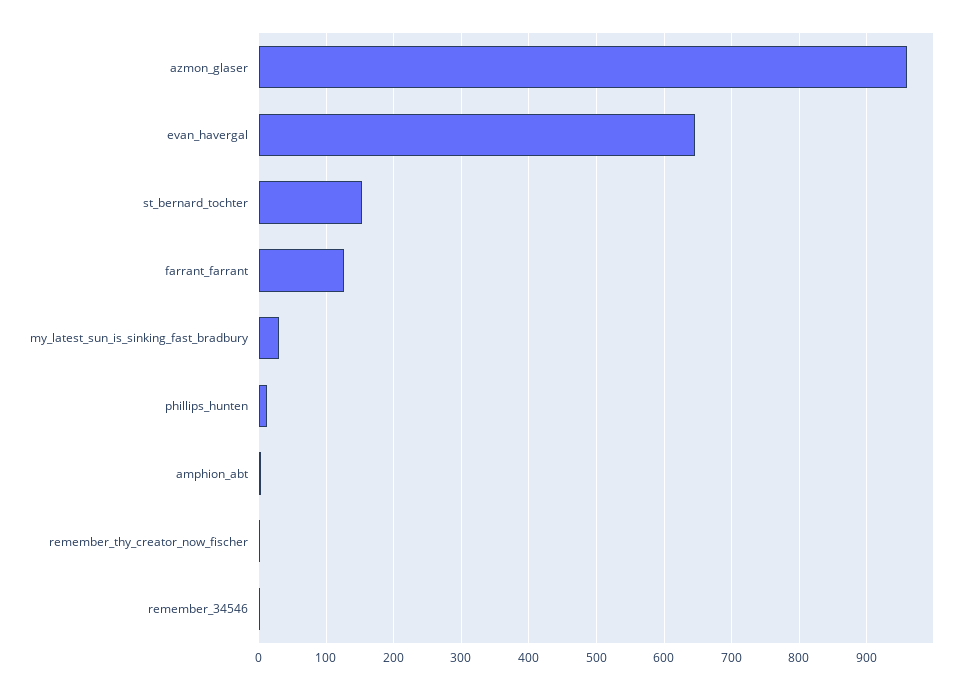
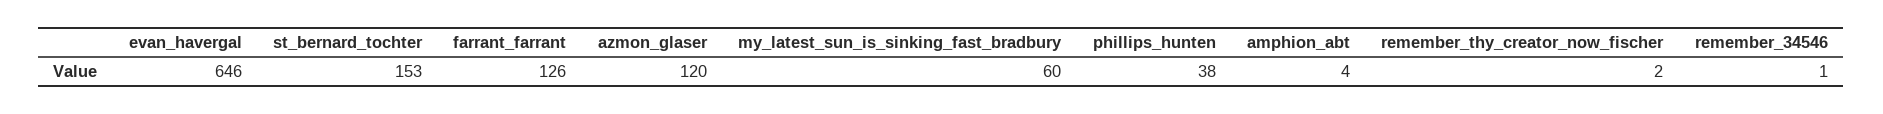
azmon_glaser: 960 -> 120
my_latest_sun_is_sinking_fast_bradbury: 30 -> 60
phillips_hunten: 10 -> 38

